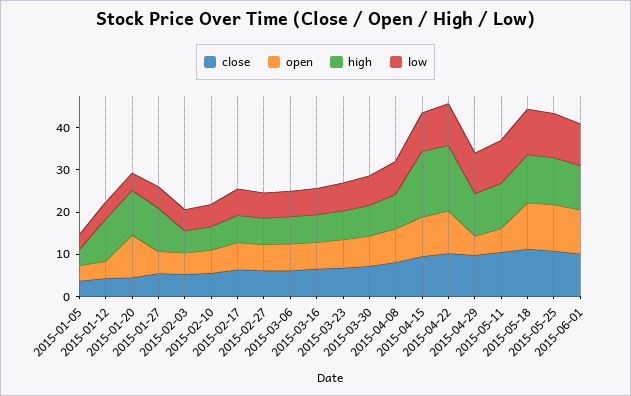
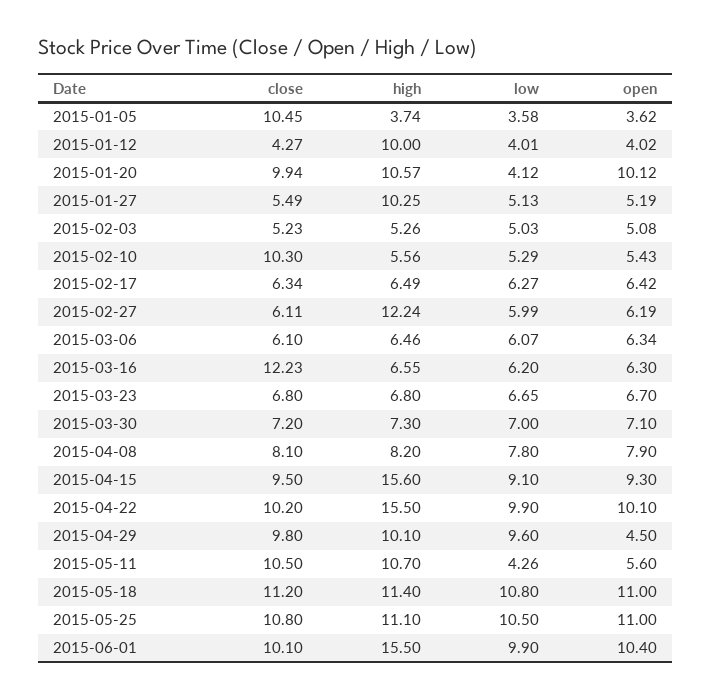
close, 2015-01-05: 4 -> 10.45
close, 2015-01-20: 4 -> 9.94
close, 2015-02-10: 6 -> 10.3
high, 2015-02-27: 6 -> 12.24
close, 2015-03-16: 6 -> 12.23
low, 2015-05-11: 10 -> 4.26
high, 2015-06-01: 10 -> 15.5

